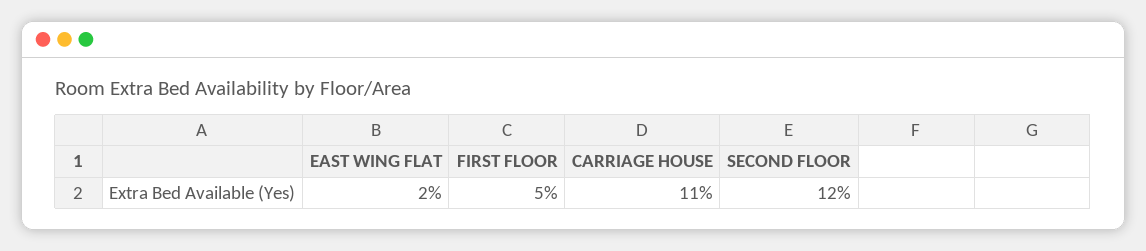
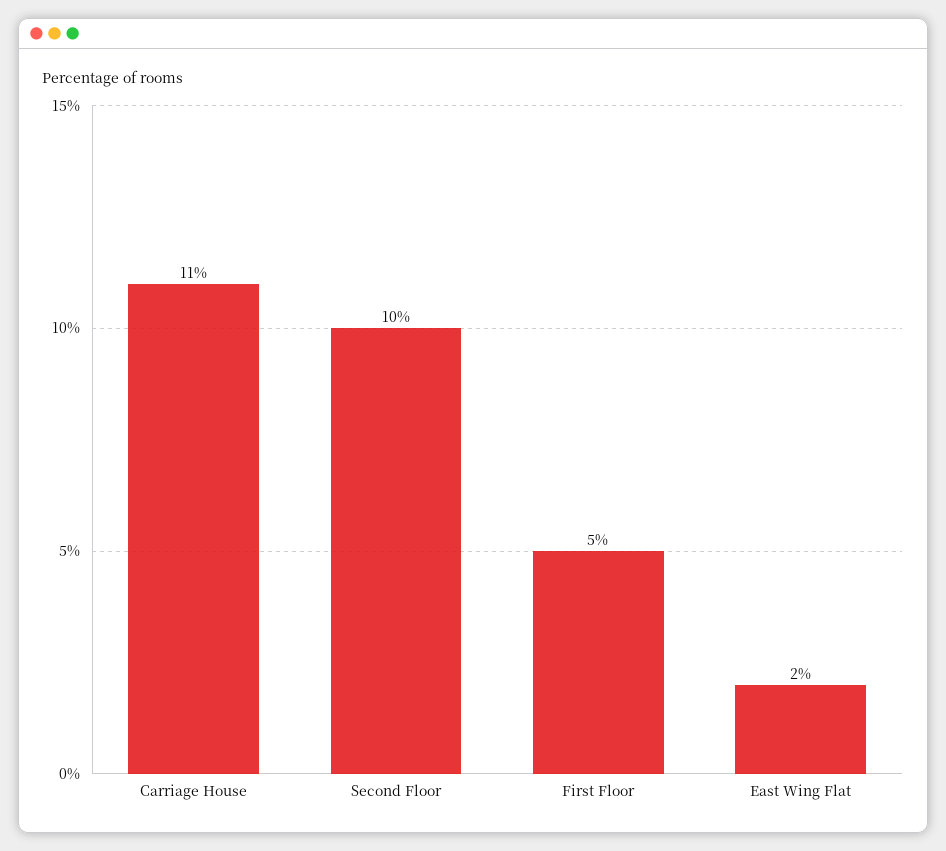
SECOND FLOOR: 12 -> 10

